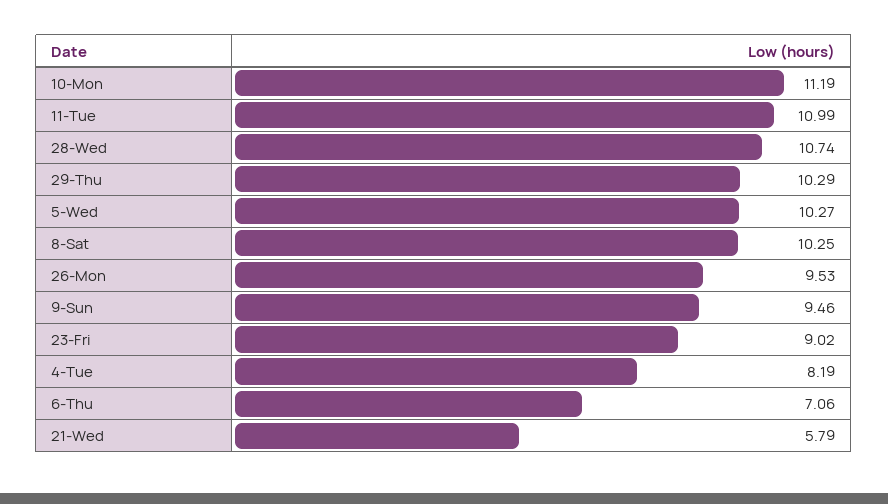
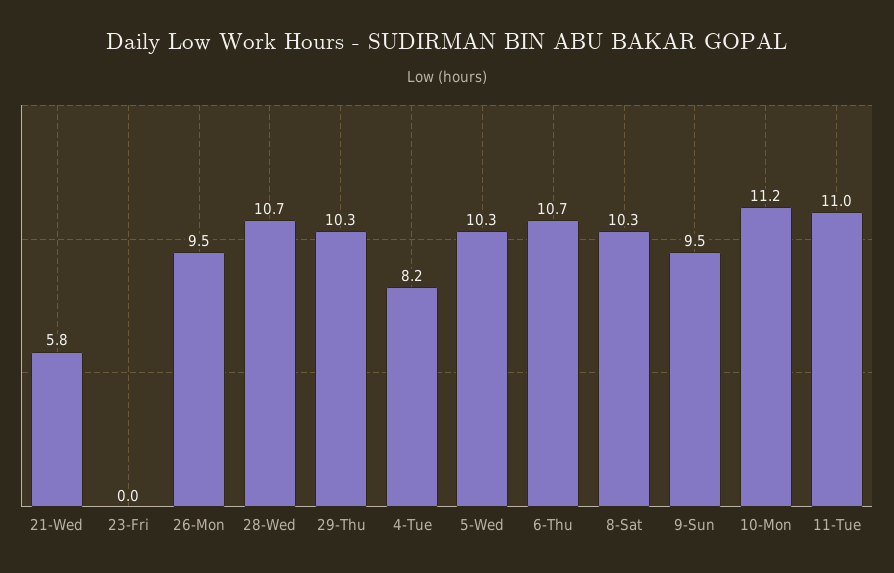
23-Fri: 9.02 -> 0
6-Thu: 7.06 -> 10.7

